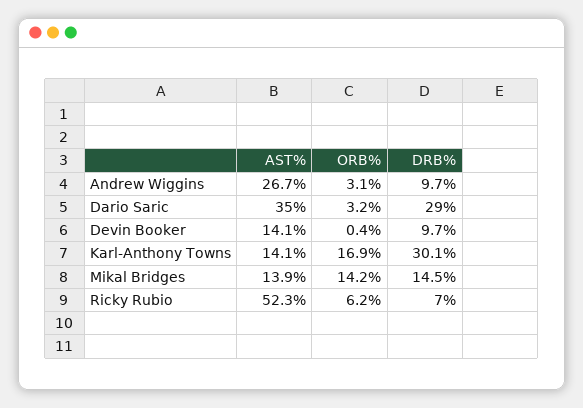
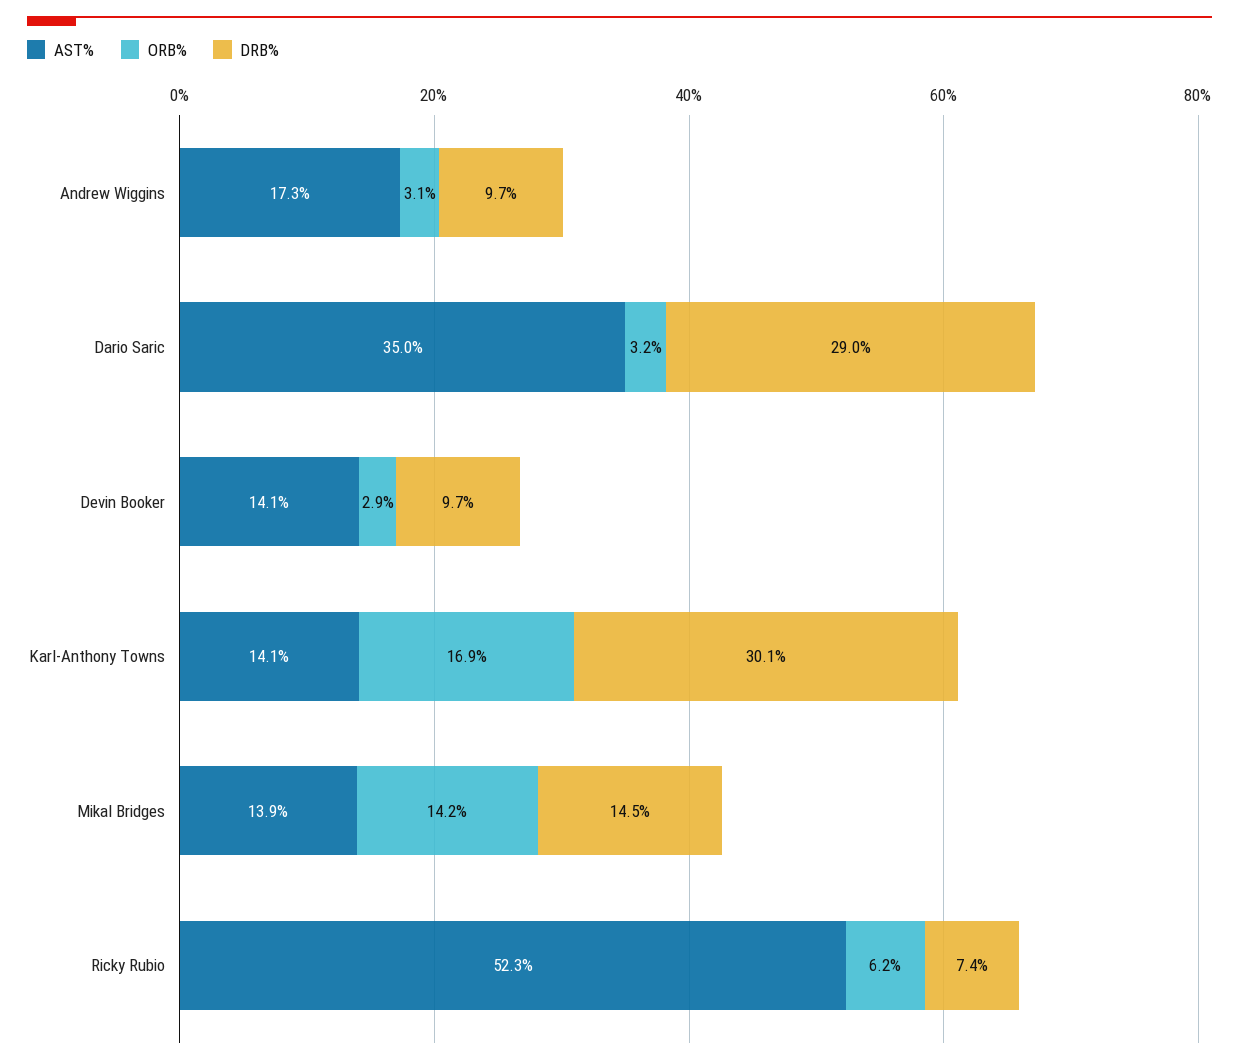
AST%, Andrew Wiggins: 26.7 -> 17.3
ORB%, Devin Booker: 0.4 -> 2.9
DRB%, Ricky Rubio: 7 -> 7.4

